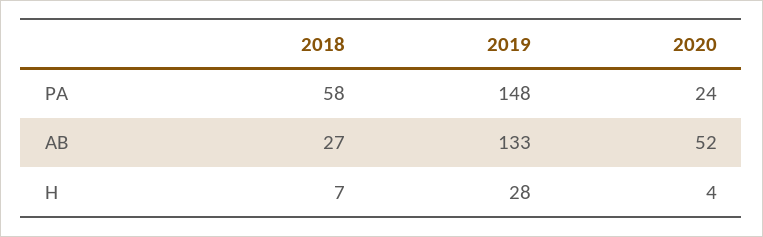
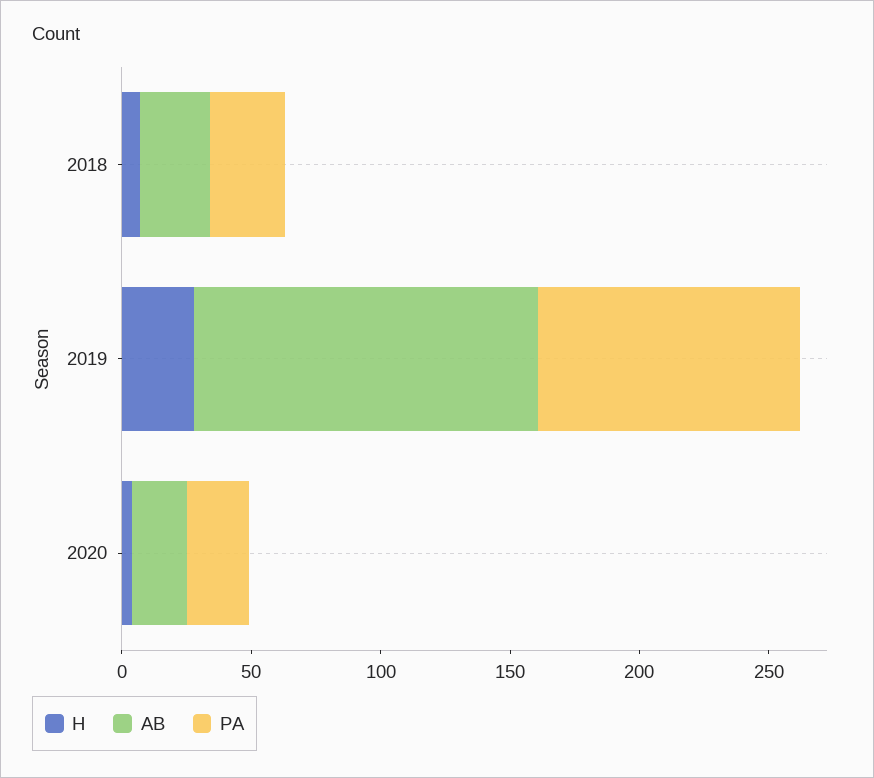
PA, 2018: 58 -> 30
PA, 2019: 148 -> 100
AB, 2020: 52 -> 20

